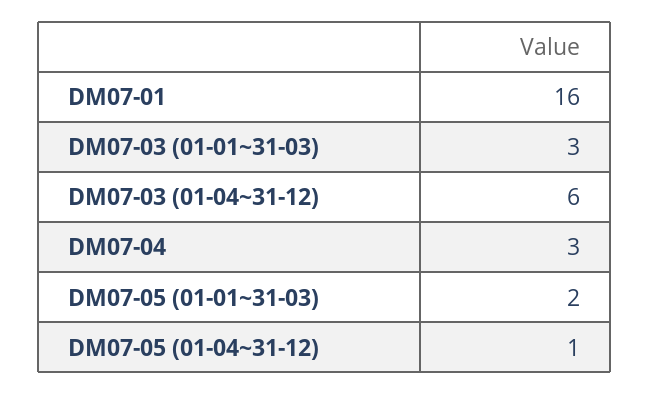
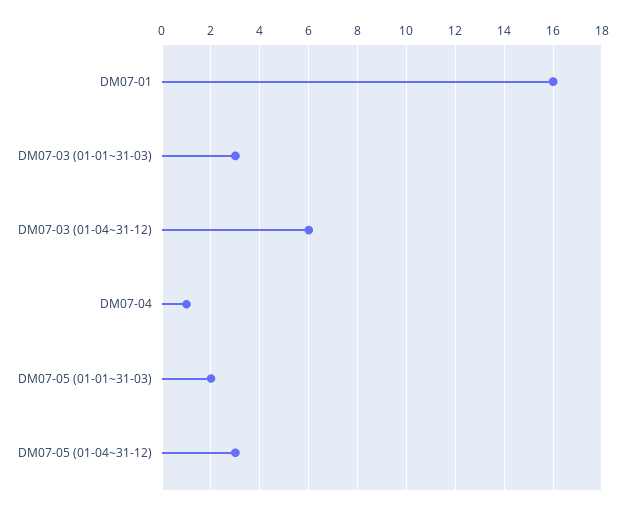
DM07-04: 3 -> 1
DM07-05 (01-04~31-12): 1 -> 3

